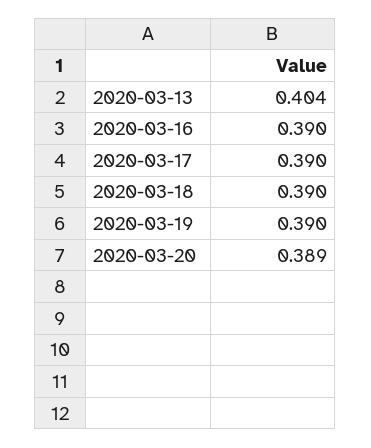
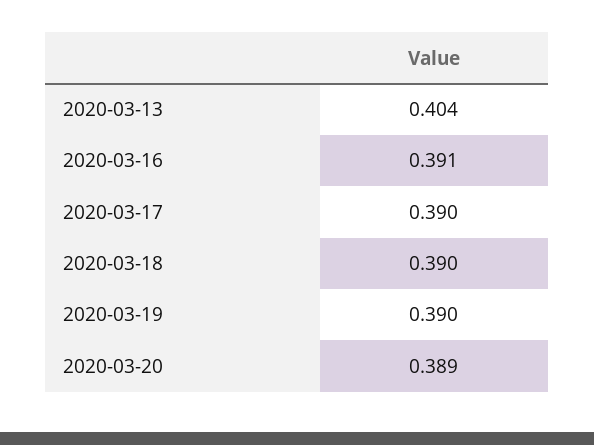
2020-03-16: 0.39 -> 0.391

